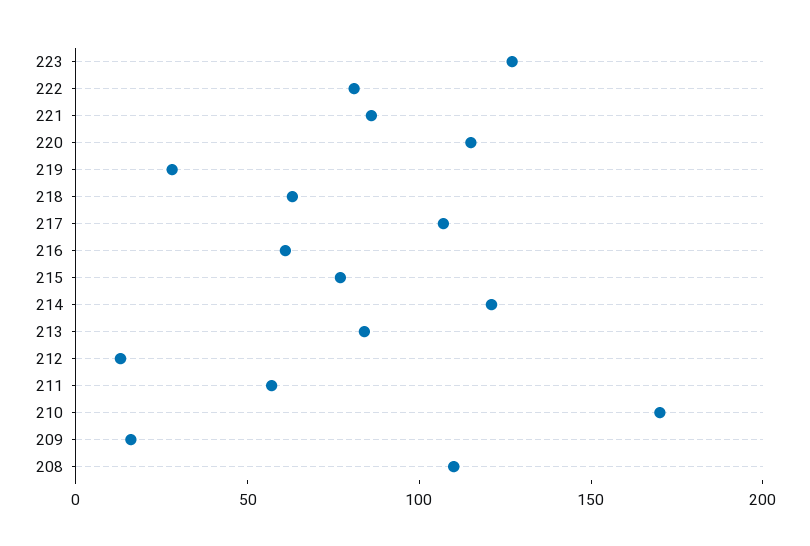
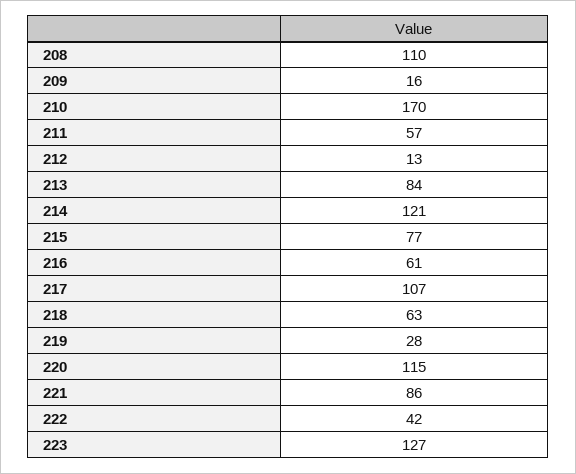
222: 80 -> 42

